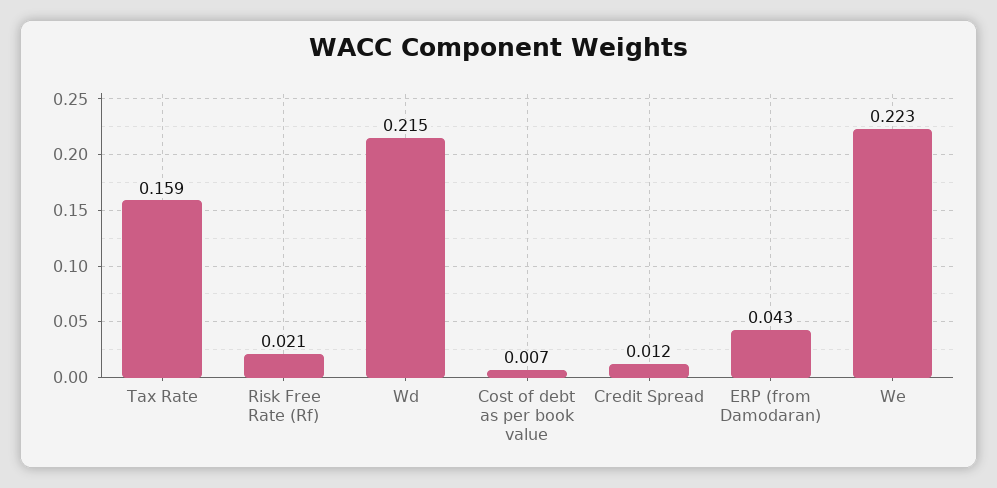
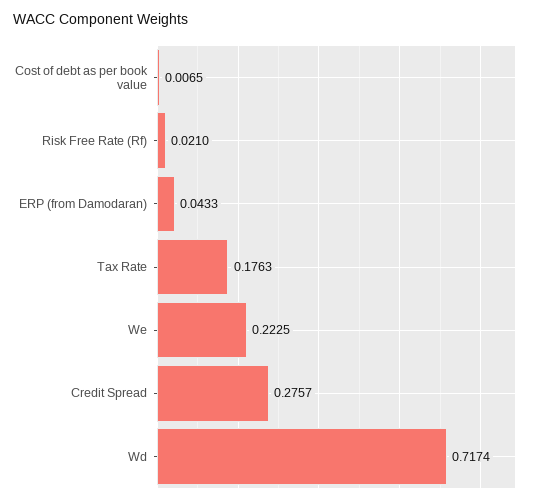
Tax Rate: 0.159 -> 0.1763
Wd: 0.215 -> 0.7174
Credit Spread: 0.012 -> 0.2757

